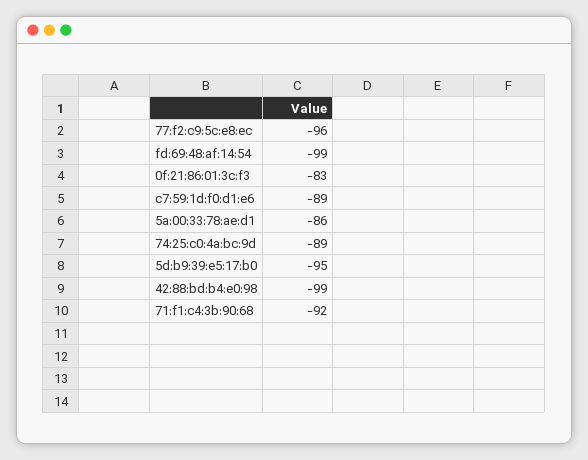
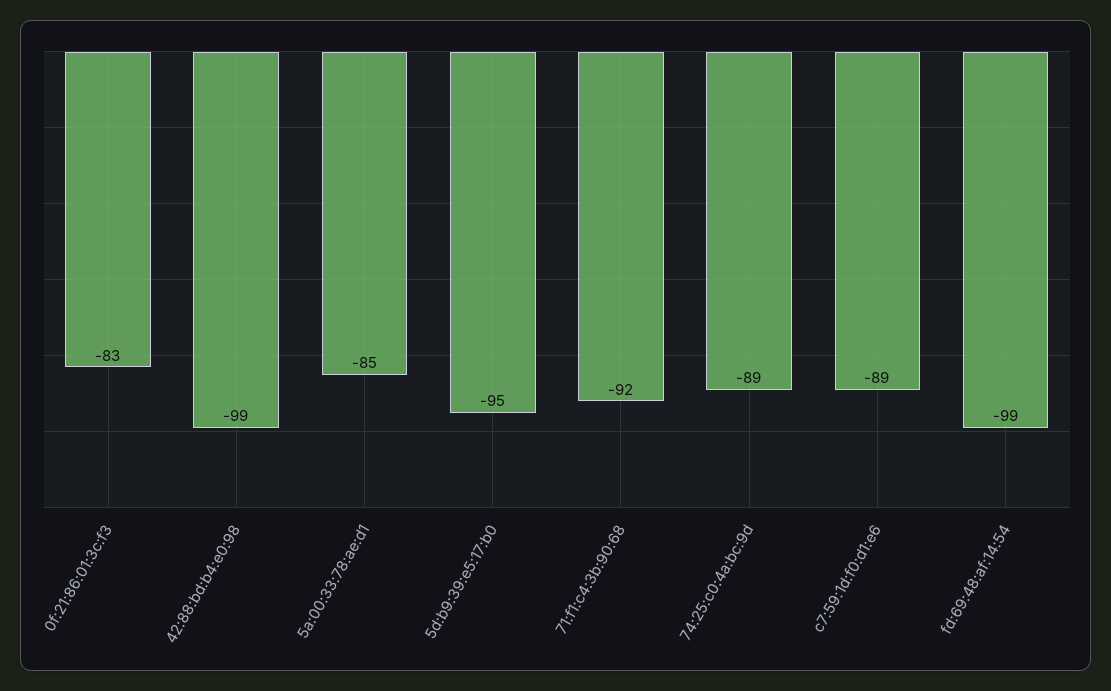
77:f2:c9:5c:e8:ec: -96 -> none
5a:00:33:78:ae:d1: -86 -> -85

